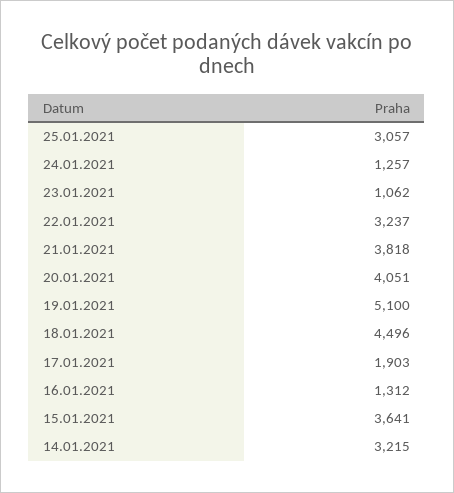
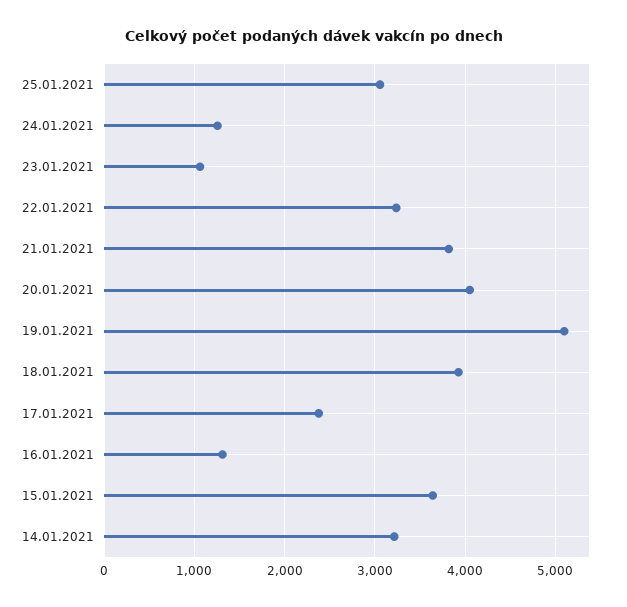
18.01.2021: 4496 -> 3900
17.01.2021: 1903 -> 2400

